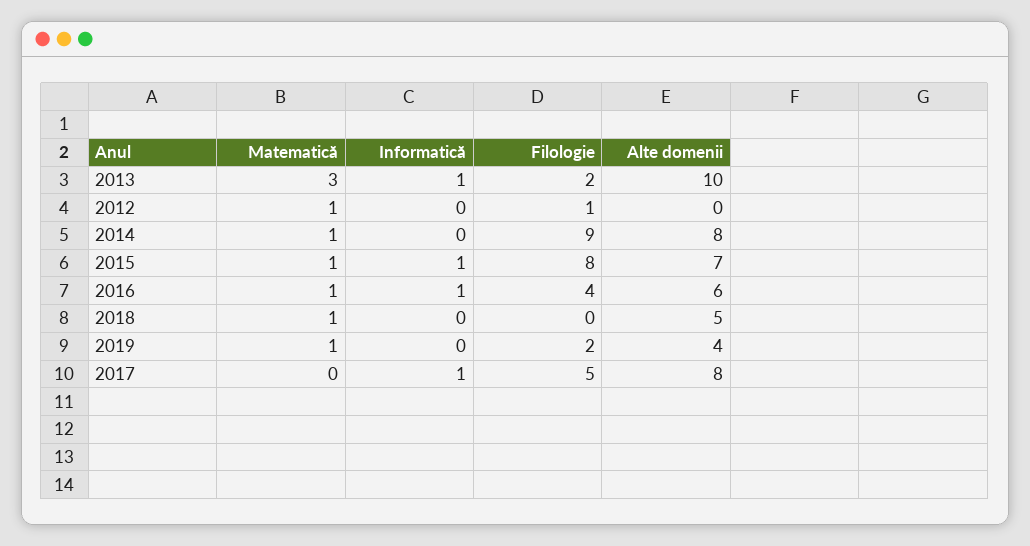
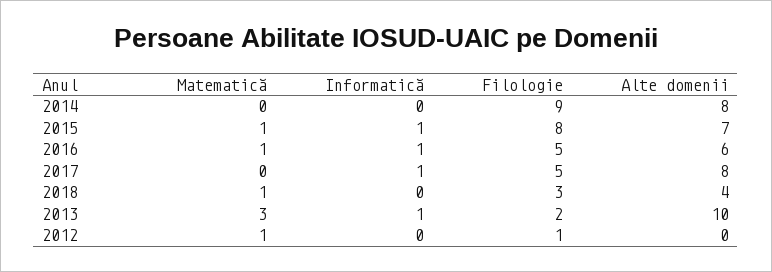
Matematică, 2014: 1 -> 0
Filologie, 2016: 4 -> 5
Filologie, 2018: 0 -> 3
Alte domenii, 2018: 5 -> 4
Matematică, 2019: 1 -> none
Informatică, 2019: 0 -> none
Filologie, 2019: 2 -> none
Alte domenii, 2019: 4 -> none

